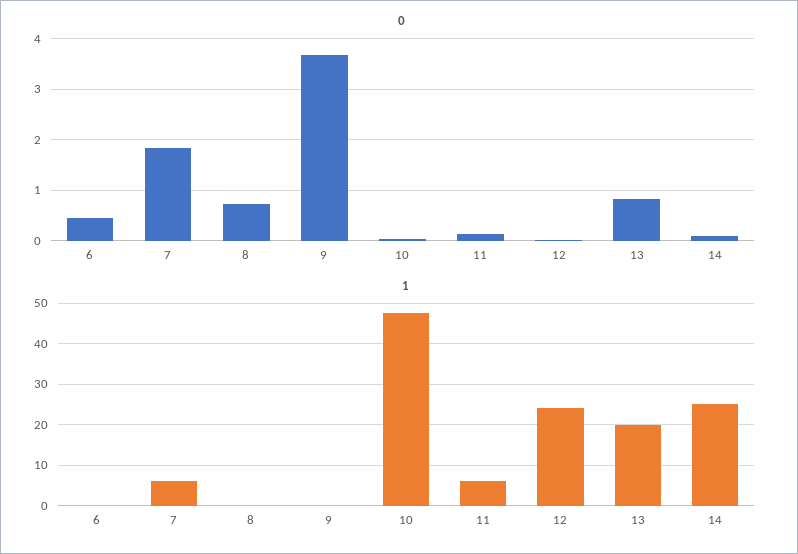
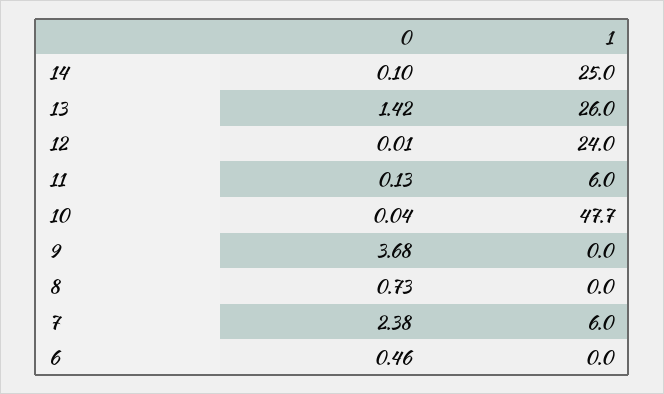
0, 7: 1.8 -> 2.38
0, 13: 0.8 -> 1.42
1, 13: 20 -> 26

